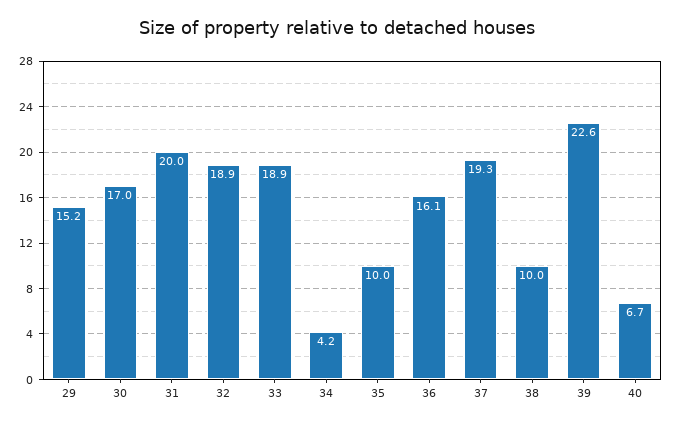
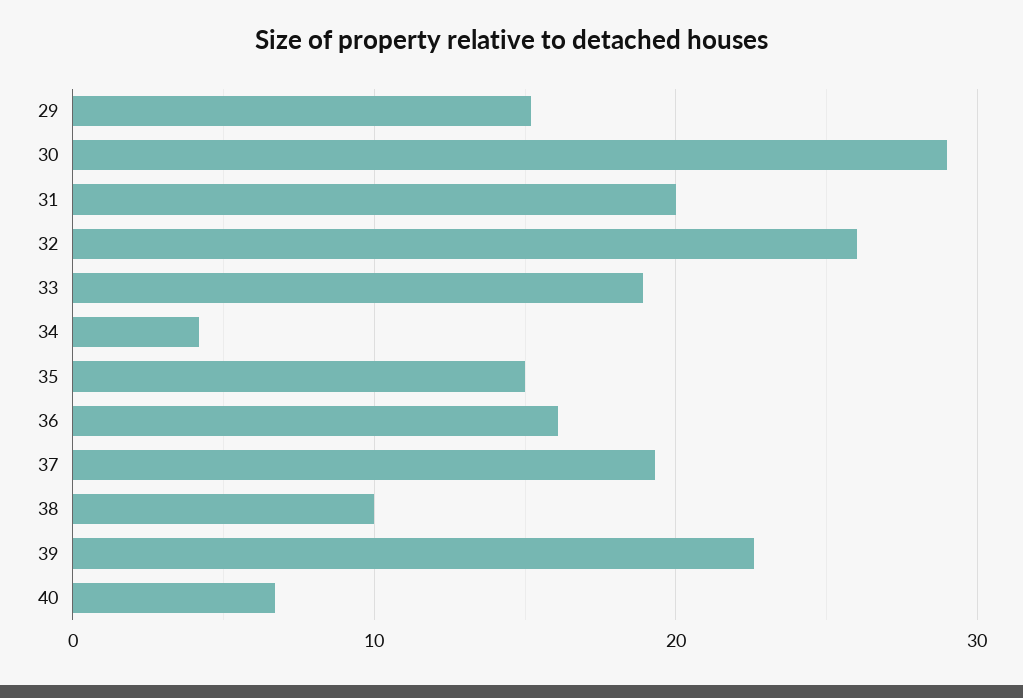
30: 17 -> 29
32: 18.9 -> 26
35: 10 -> 15

